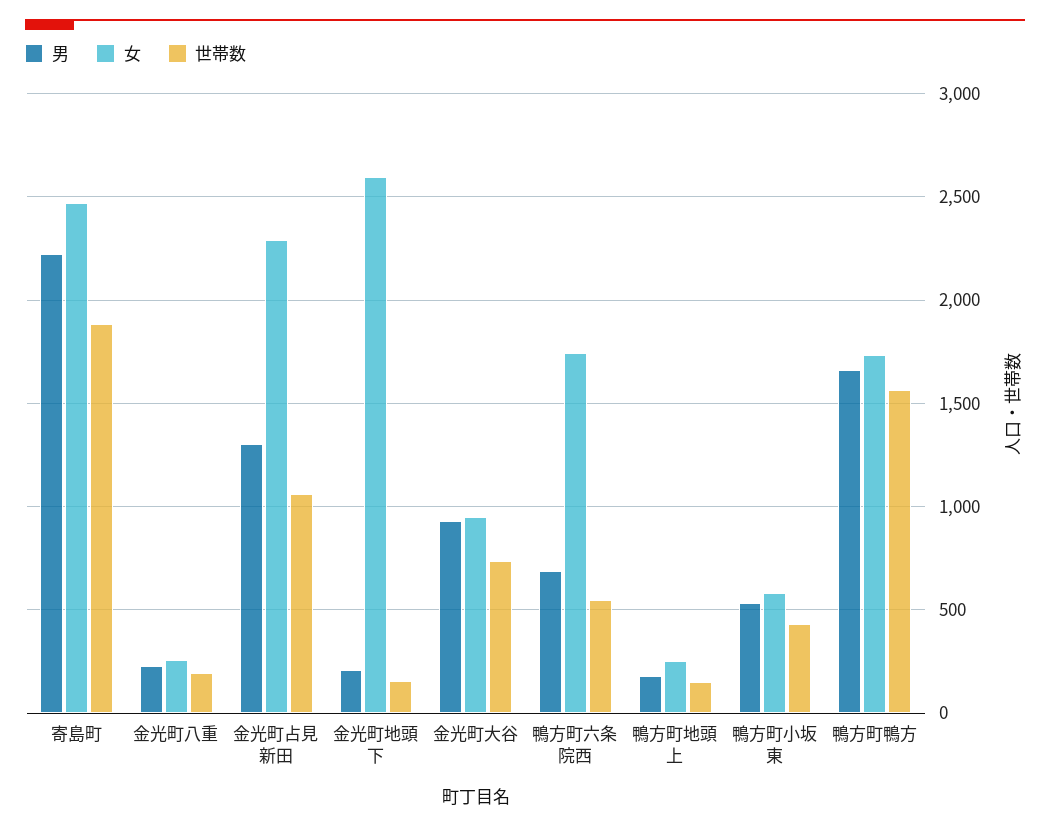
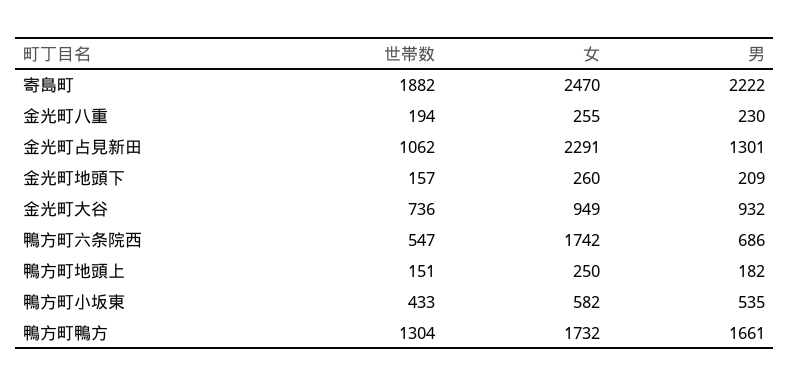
女, 金光町地頭下: 2600 -> 260
世帯数, 鴨方町鴨方: 1550 -> 1304

